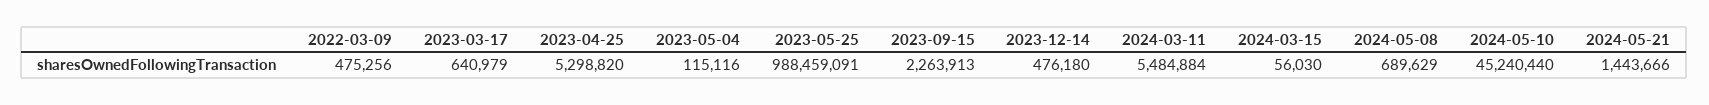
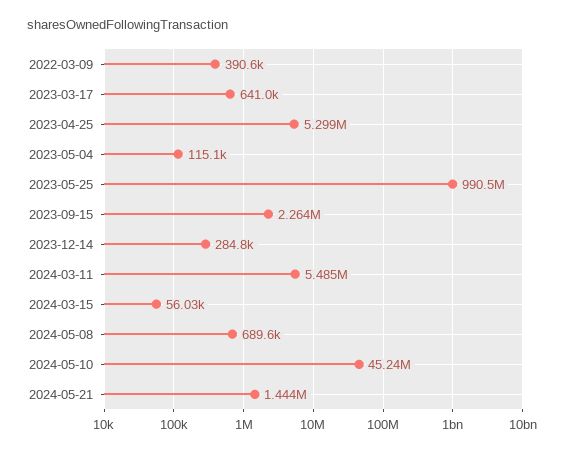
2022-03-09: 475256 -> 390600
2023-05-25: 988459091 -> 990500000
2023-12-14: 476180 -> 284800

